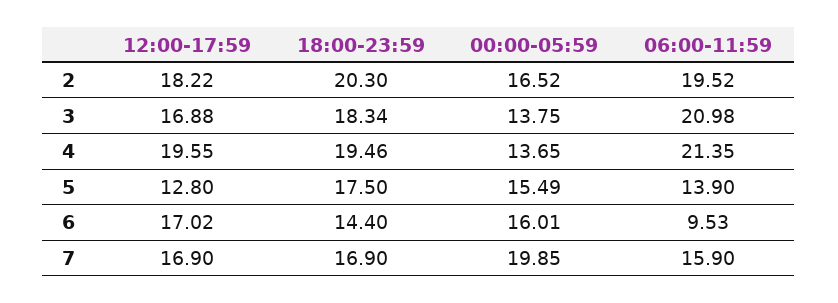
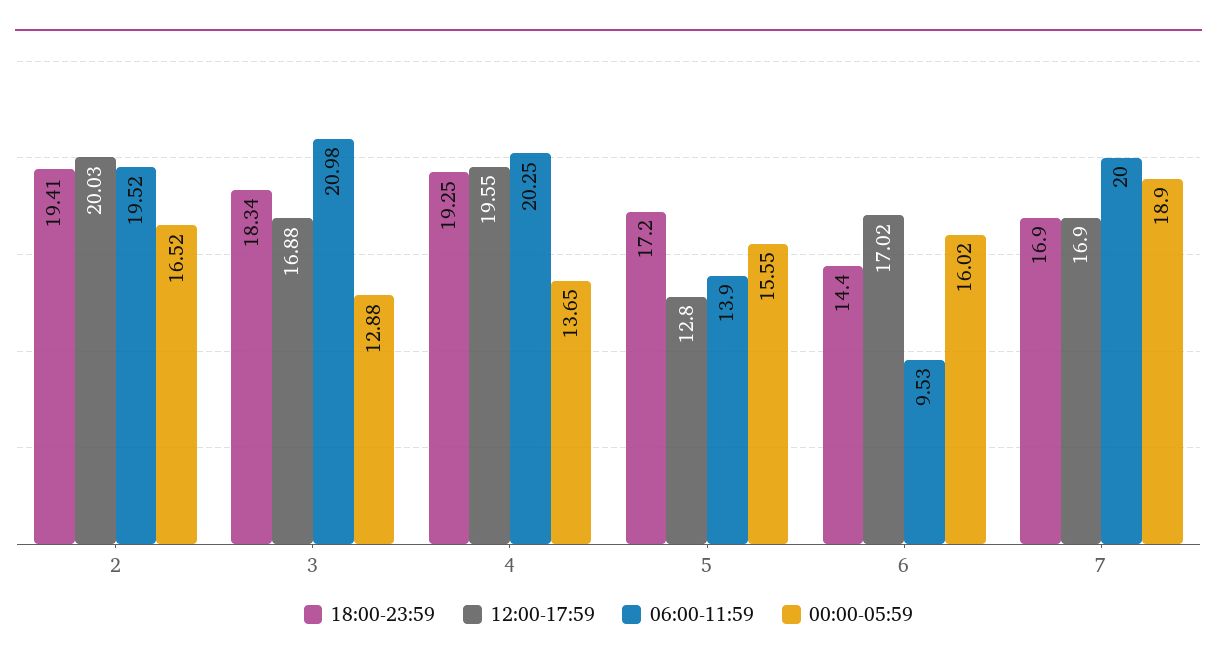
12:00-17:59, 2: 18.22 -> 20.03
18:00-23:59, 2: 20.3 -> 19.41
00:00-05:59, 3: 13.75 -> 12.88
18:00-23:59, 4: 19.46 -> 19.25
06:00-11:59, 4: 21.35 -> 20.25
18:00-23:59, 5: 17.5 -> 17.2
00:00-05:59, 5: 15.49 -> 15.55
00:00-05:59, 6: 16.01 -> 16.02
00:00-05:59, 7: 19.85 -> 18.9
06:00-11:59, 7: 15.9 -> 20

